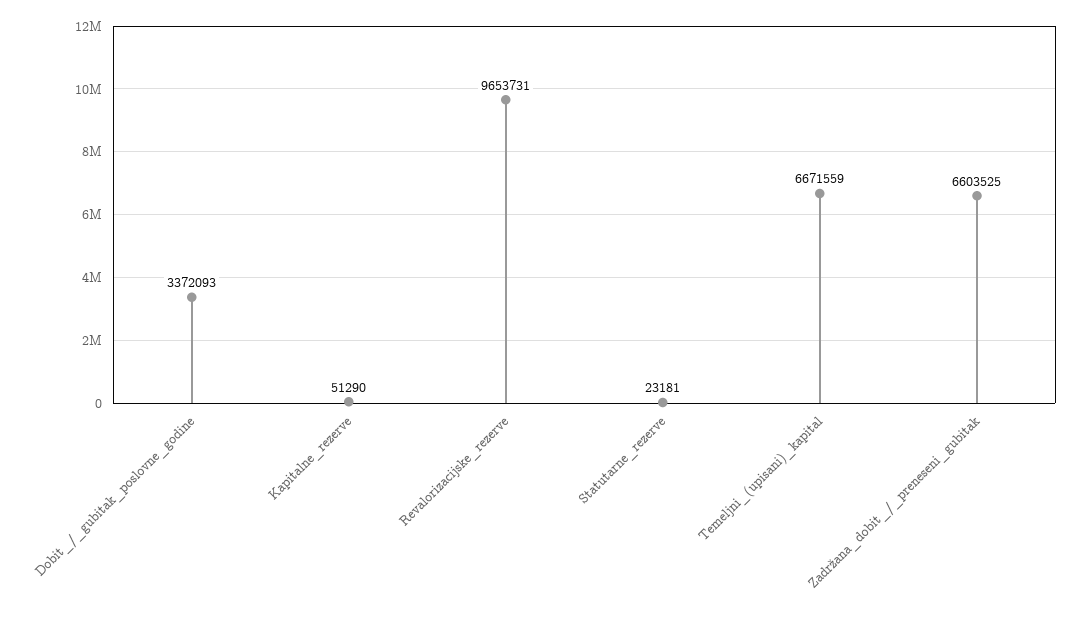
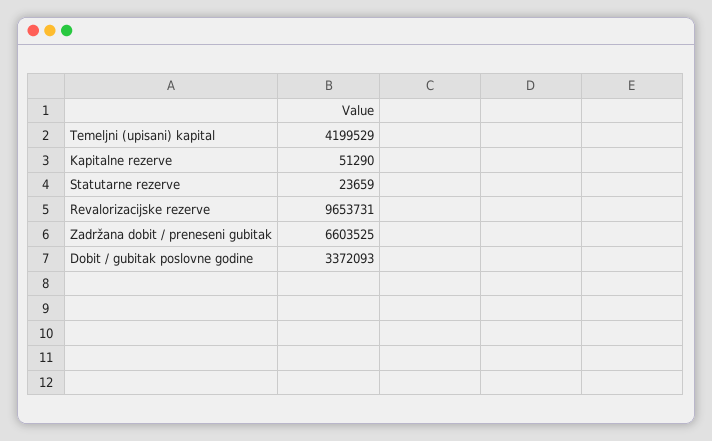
Statutarne_rezerve: 23181 -> 23659
Temeljni_(upisani)_kapital: 6671559 -> 4199529

